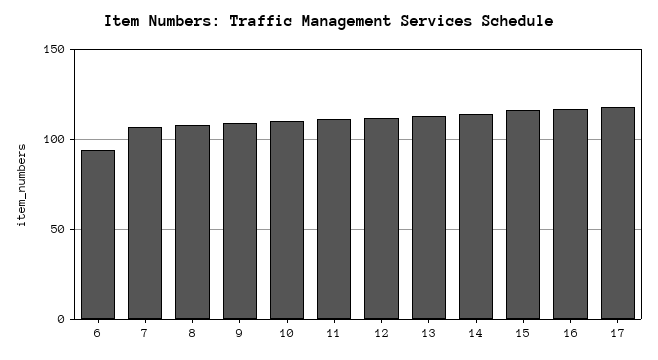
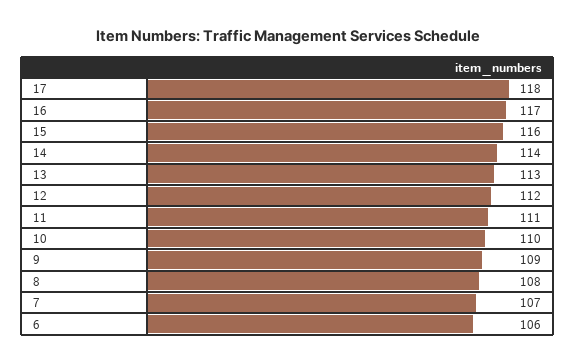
6: 95 -> 106

